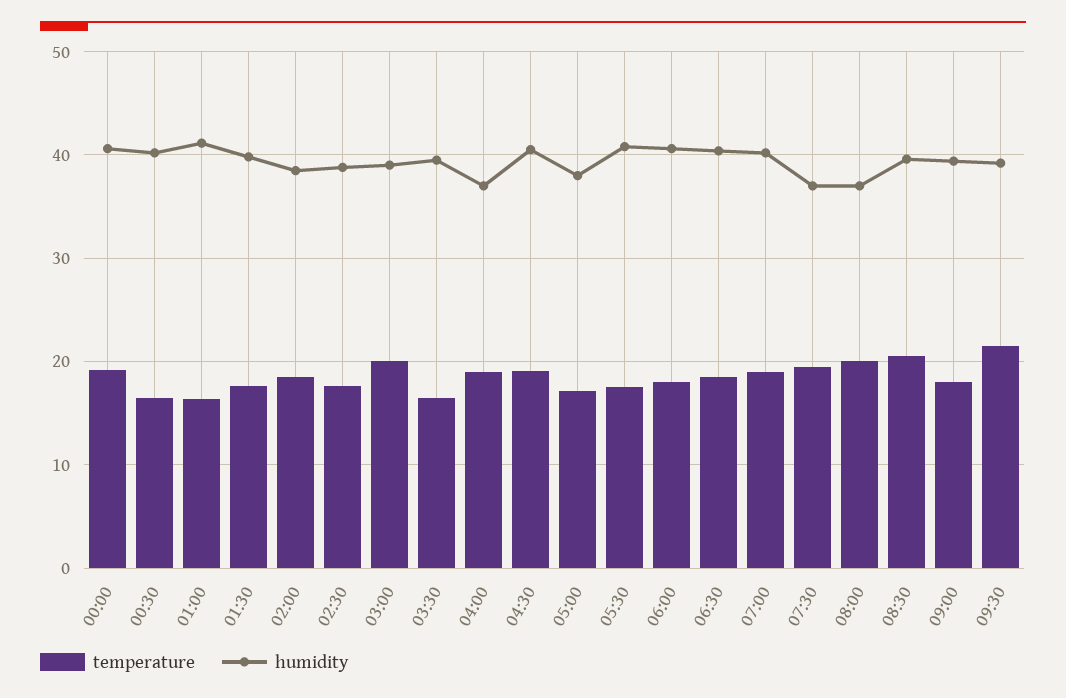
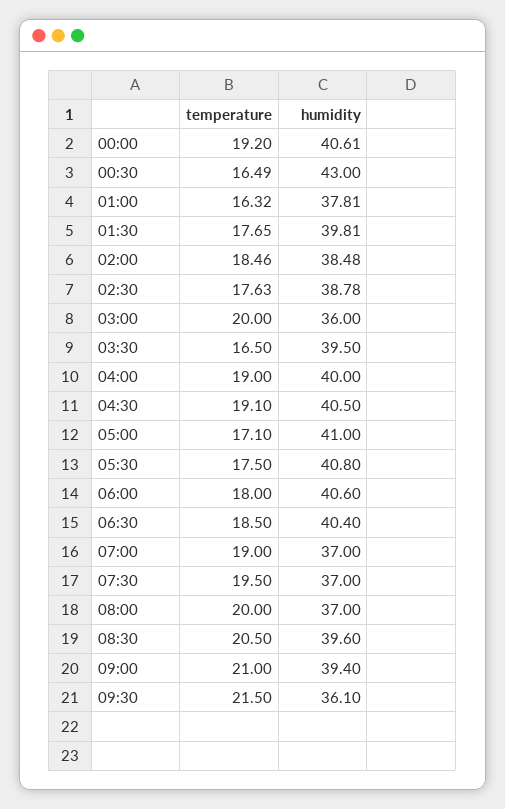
humidity, 00:30: 40 -> 43
humidity, 01:00: 41 -> 37.81
humidity, 03:00: 39 -> 36
humidity, 04:00: 37 -> 40
humidity, 05:00: 38 -> 41
humidity, 07:00: 40 -> 37
temperature, 09:00: 18 -> 21
humidity, 09:30: 39 -> 36.1

